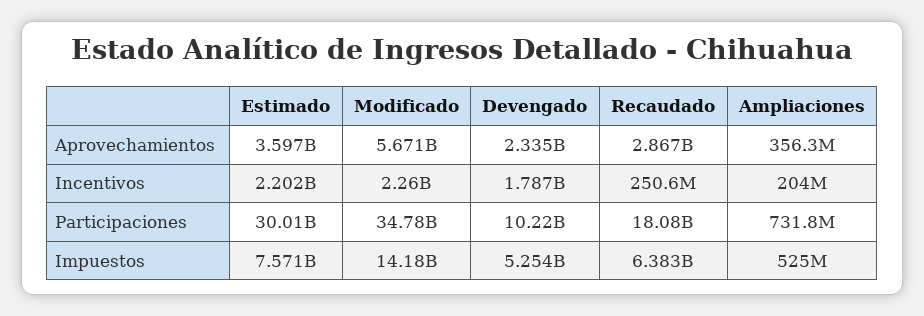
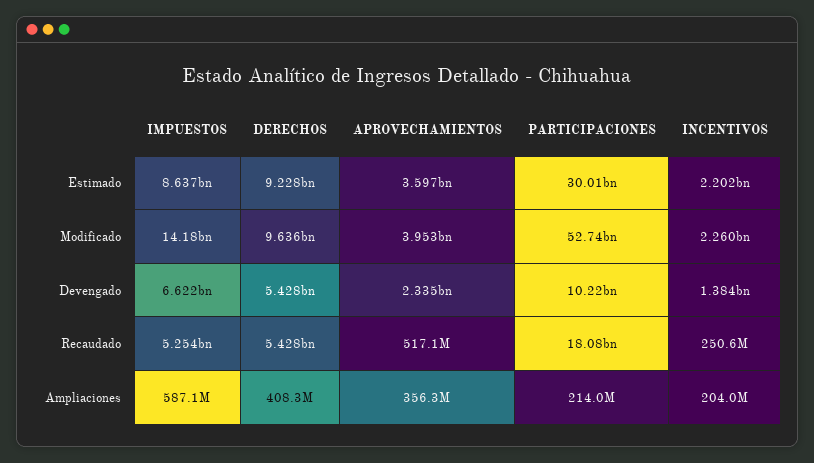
Modificado, Aprovechamientos: 5671000000 -> 3953000000
Recaudado, Aprovechamientos: 2867000000 -> 517100000
Devengado, Incentivos: 1787000000 -> 1384000000
Modificado, Participaciones: 34780000000 -> 52740000000
Ampliaciones, Participaciones: 731800000 -> 214000000
Estimado, Impuestos: 7571000000 -> 8637000000
Devengado, Impuestos: 5254000000 -> 6622000000
Recaudado, Impuestos: 6383000000 -> 5254000000
Ampliaciones, Impuestos: 525000000 -> 587100000
Estimado, DERECHOS: none -> 9228000000
Modificado, DERECHOS: none -> 9636000000
Devengado, DERECHOS: none -> 5428000000
Recaudado, DERECHOS: none -> 5428000000
Ampliaciones, DERECHOS: none -> 408300000

